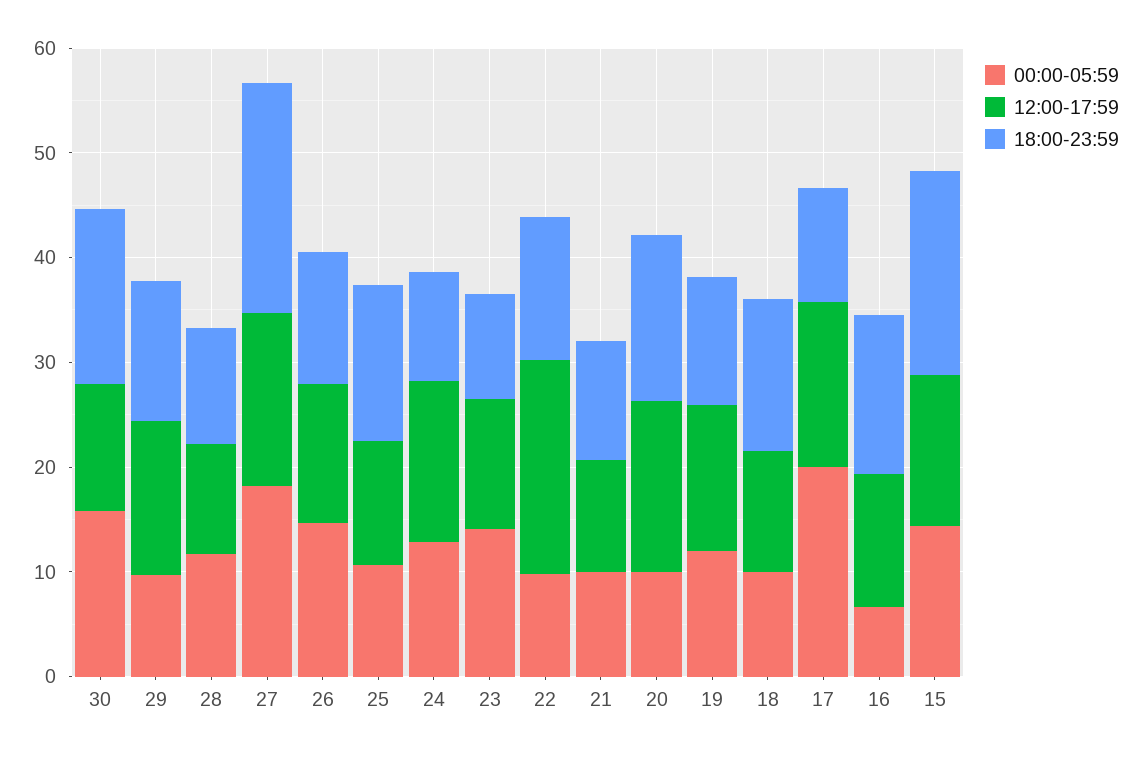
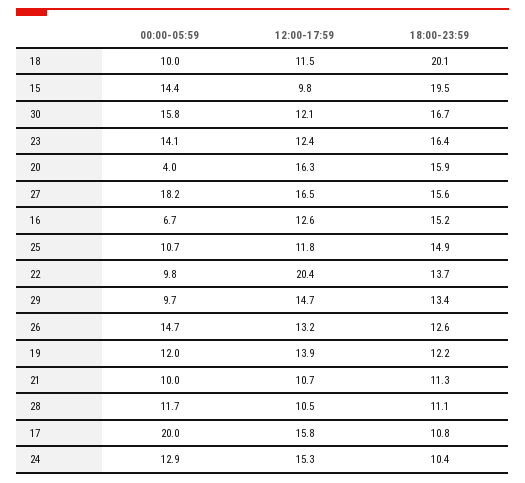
18:00-23:59, 27: 22 -> 15.6
18:00-23:59, 23: 10 -> 16.4
00:00-05:59, 20: 10 -> 4
18:00-23:59, 18: 14 -> 20.1
12:00-17:59, 15: 14 -> 9.8

